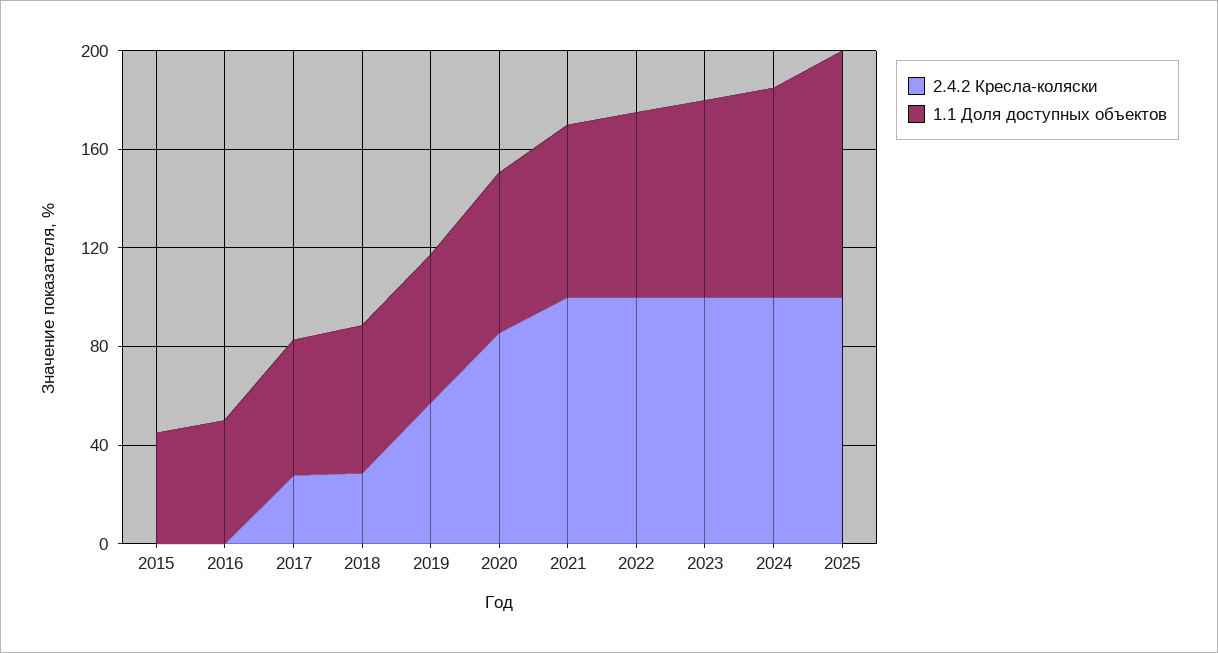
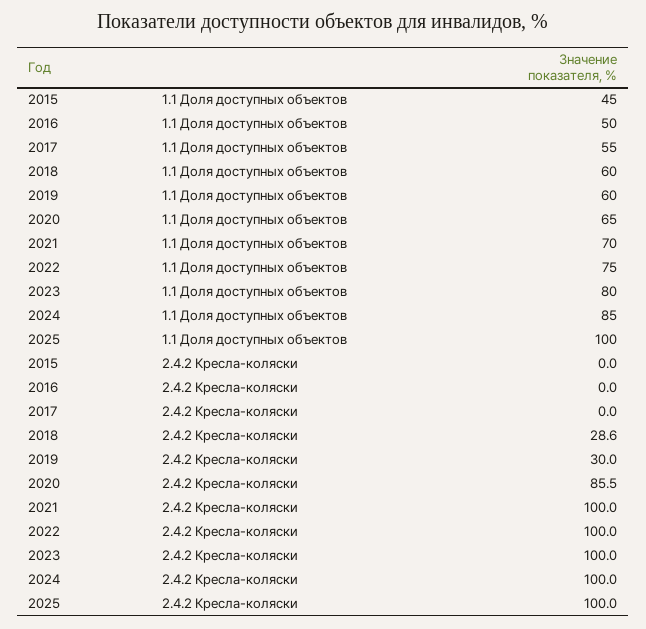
2.4.2 Кресла-коляски, 2017: 30 -> 0
2.4.2 Кресла-коляски, 2019: 60 -> 30

